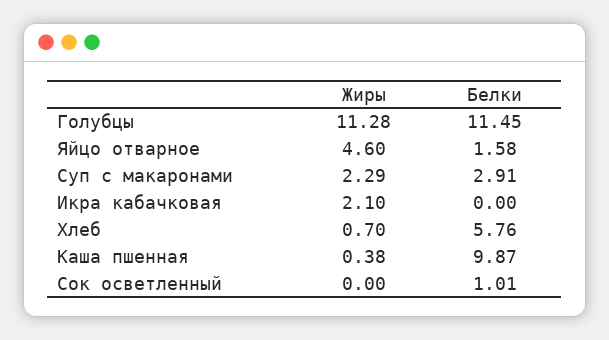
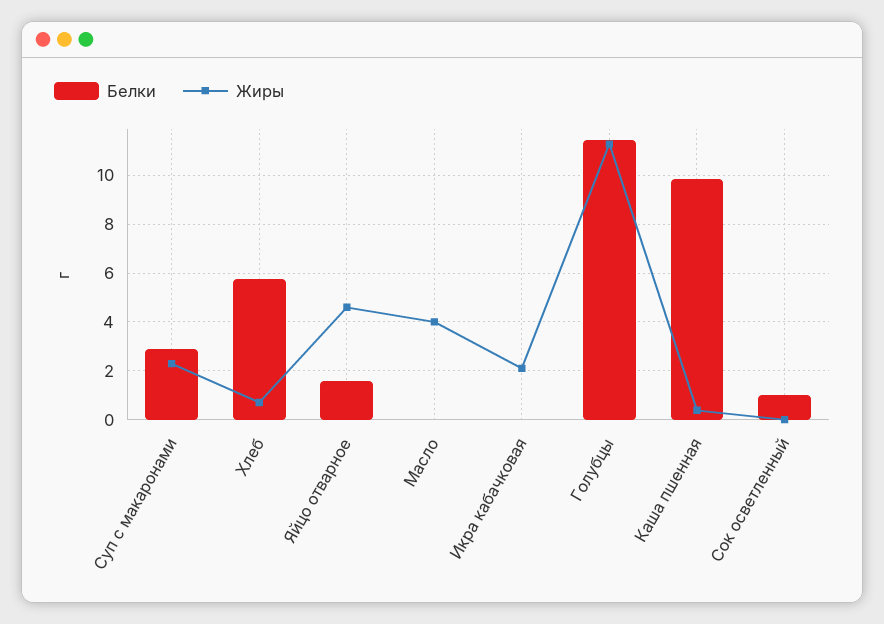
Белки, Масло: none -> 0
Жиры, Масло: none -> 4

